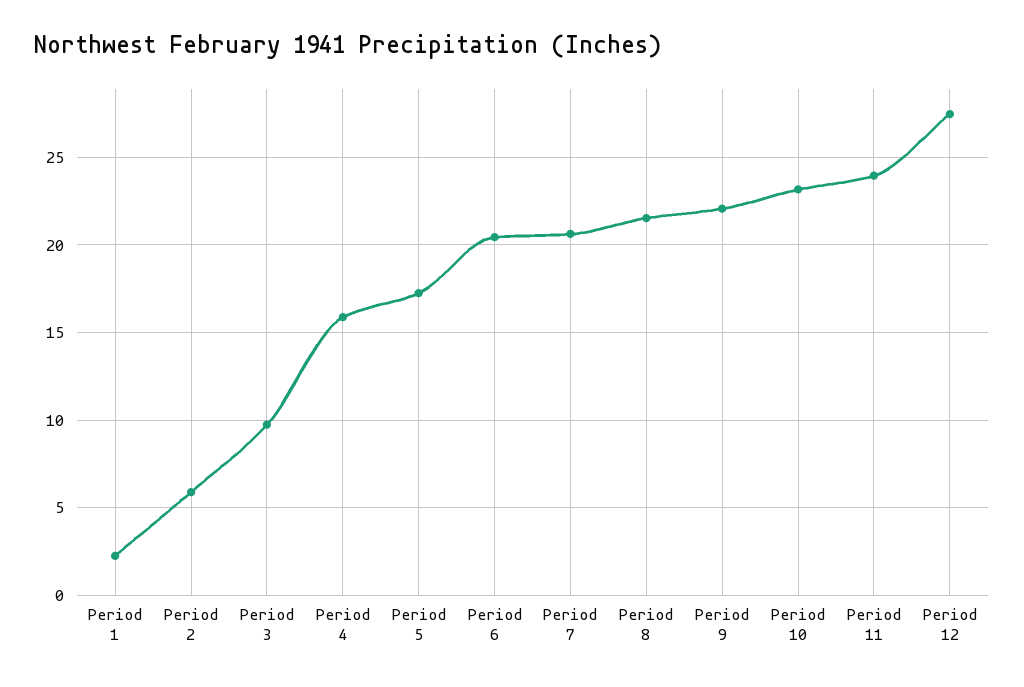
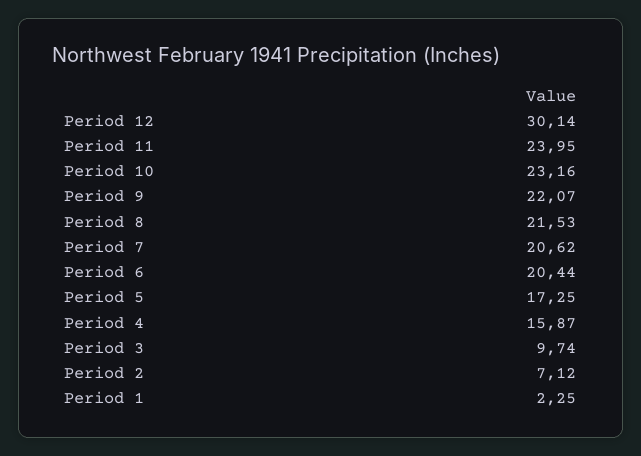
Period 2: 6 -> 7.12
Period 12: 27.5 -> 30.14

